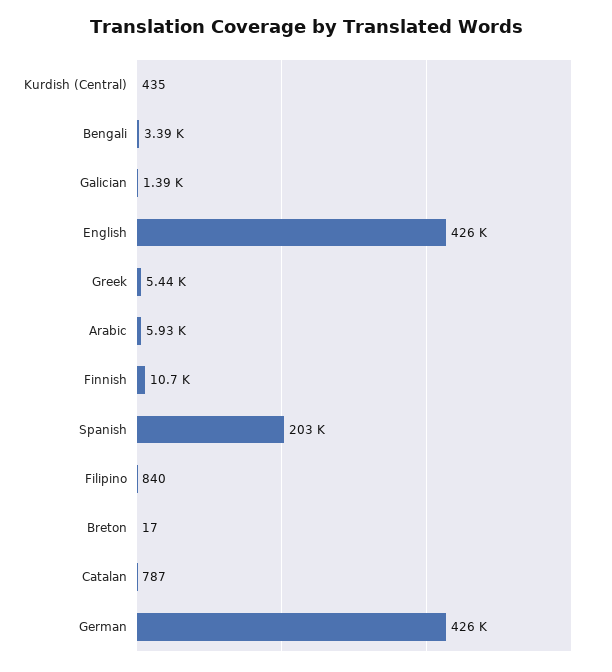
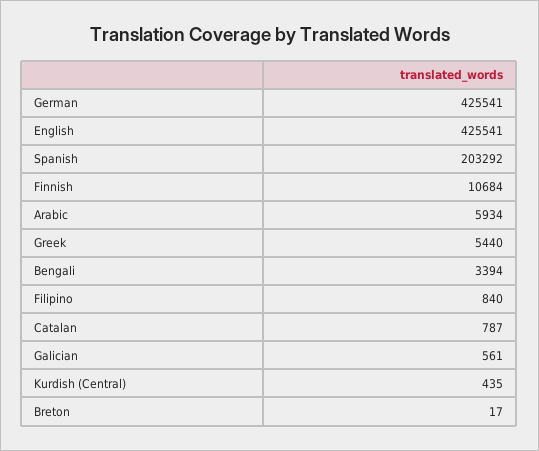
Galician: 1390 -> 561

